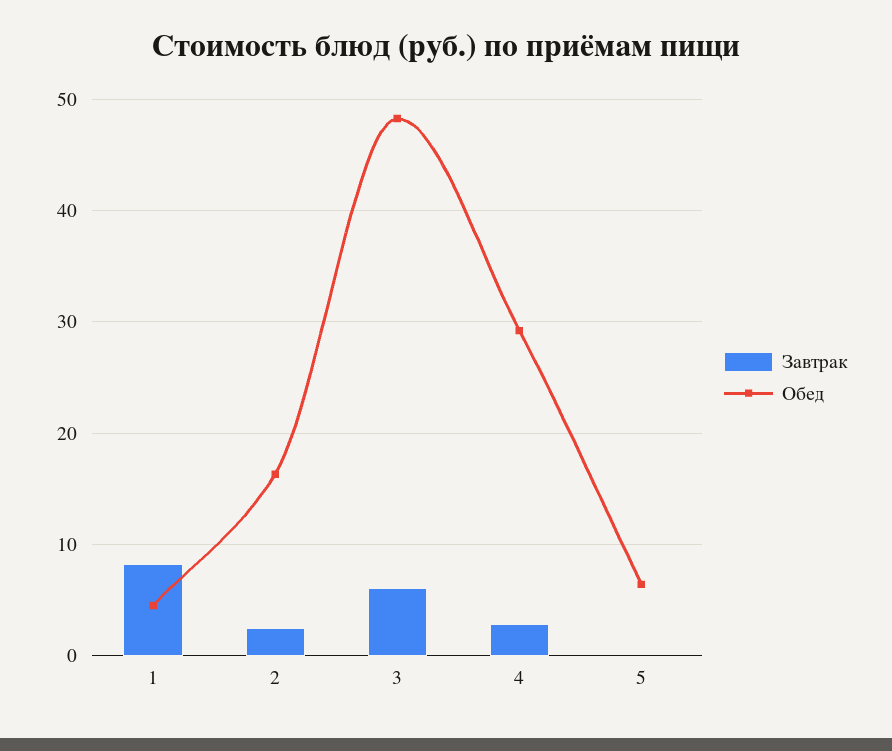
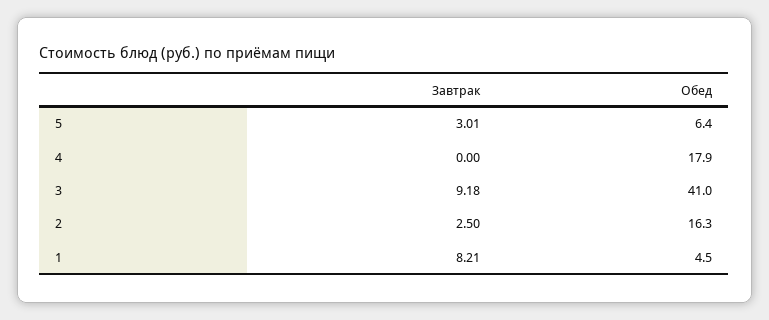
Завтрак, 3: 6 -> 9.18
Обед, 3: 48 -> 41
Завтрак, 4: 3 -> 0
Обед, 4: 29 -> 17.9
Завтрак, 5: 0 -> 3.01

